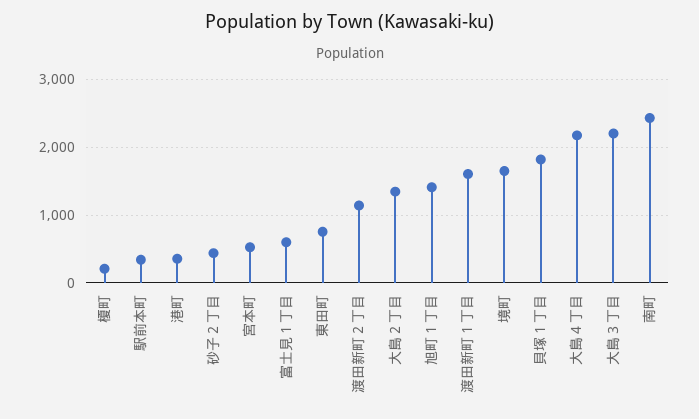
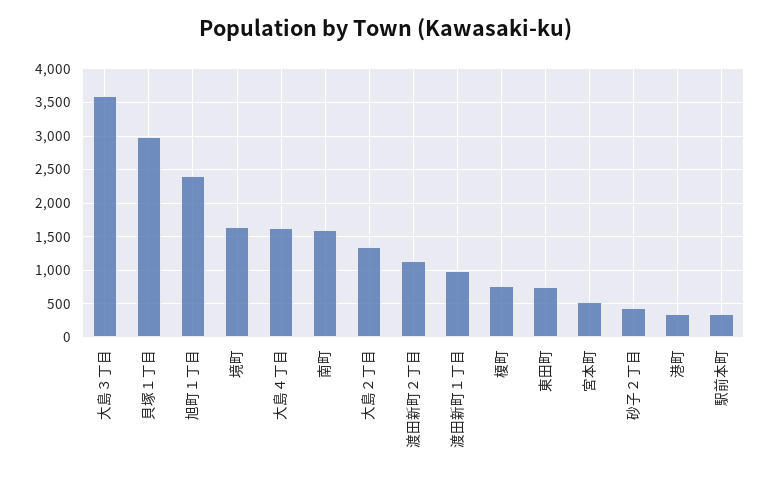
榎町: 200 -> 800
富士見１丁目: 600 -> none
旭町１丁目: 1400 -> 2400
渡田新町１丁目: 1600 -> 1000
貝塚１丁目: 1800 -> 3000
大島４丁目: 2200 -> 1600
大島３丁目: 2200 -> 3600
南町: 2400 -> 1600

